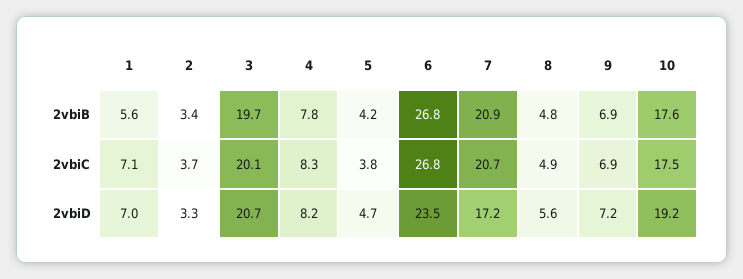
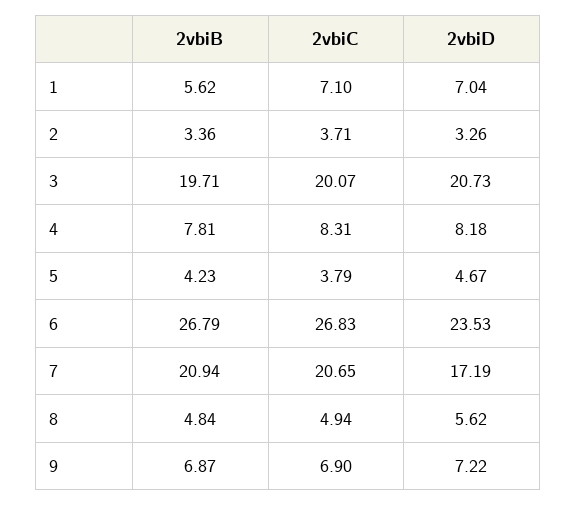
10, 2vbiB: 17.6 -> none
10, 2vbiC: 17.5 -> none
10, 2vbiD: 19.2 -> none

